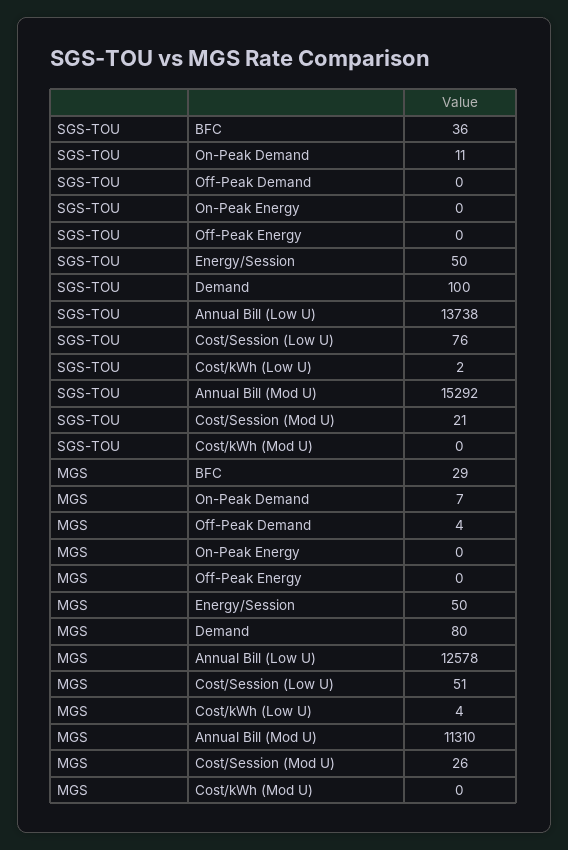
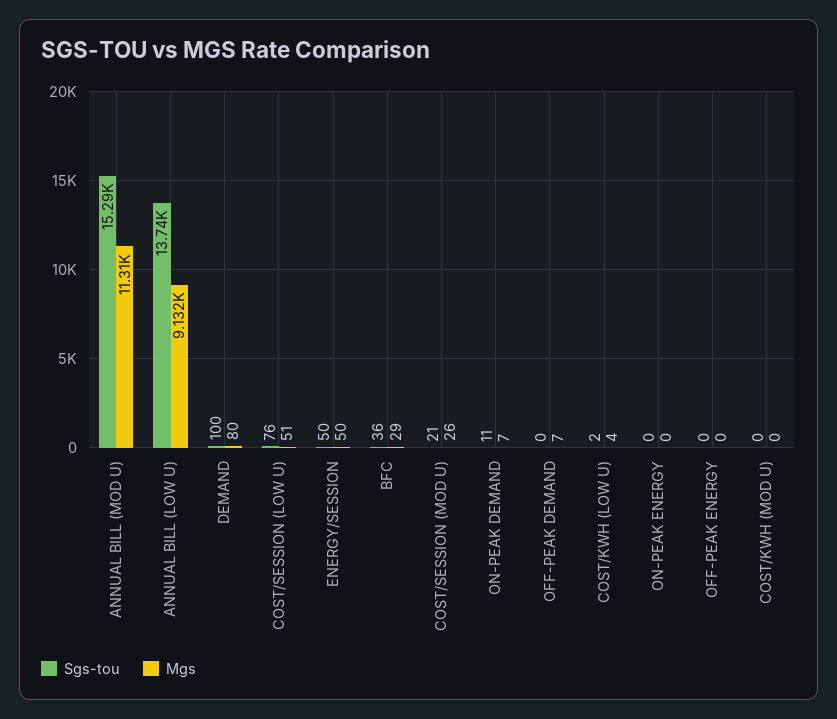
MGS, Off-Peak Demand: 4 -> 7
MGS, Annual Bill (Low U): 12578 -> 9132

